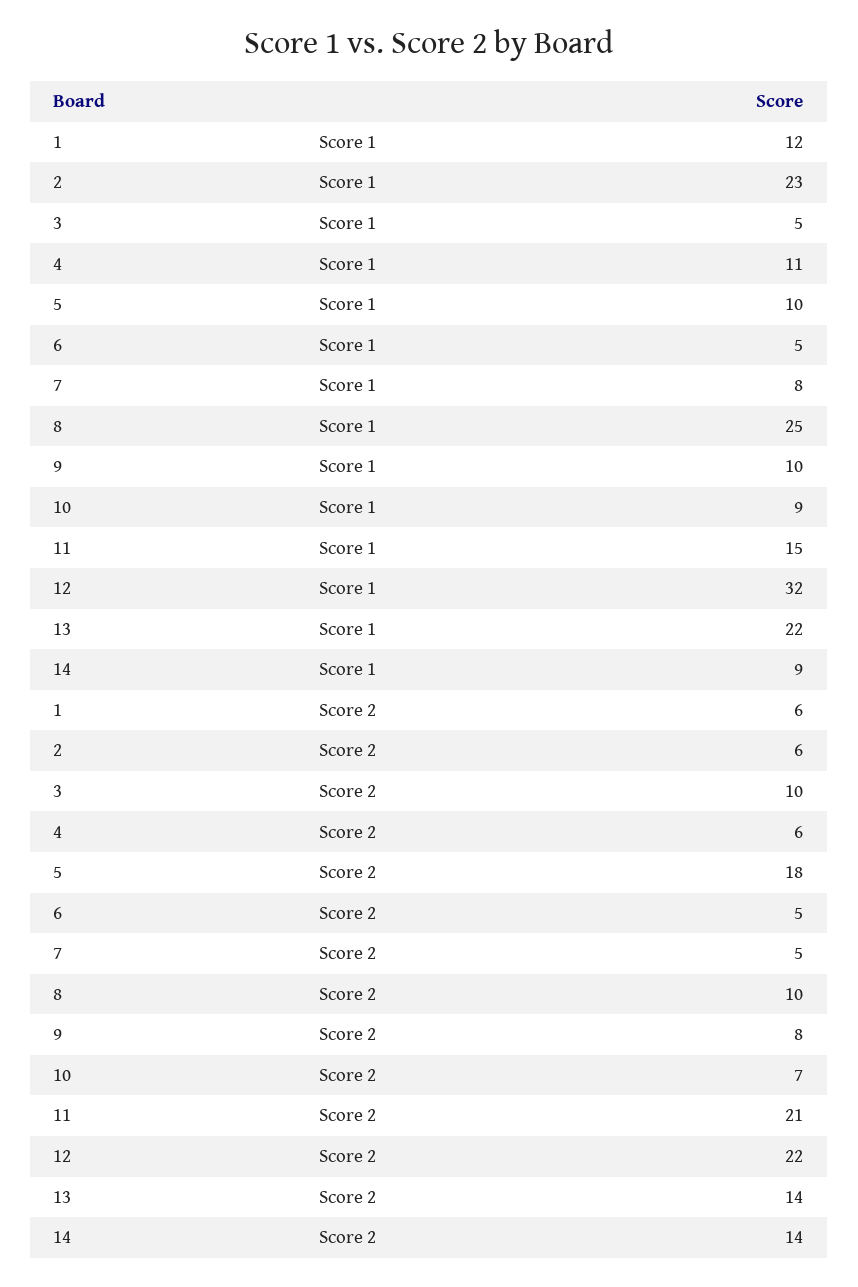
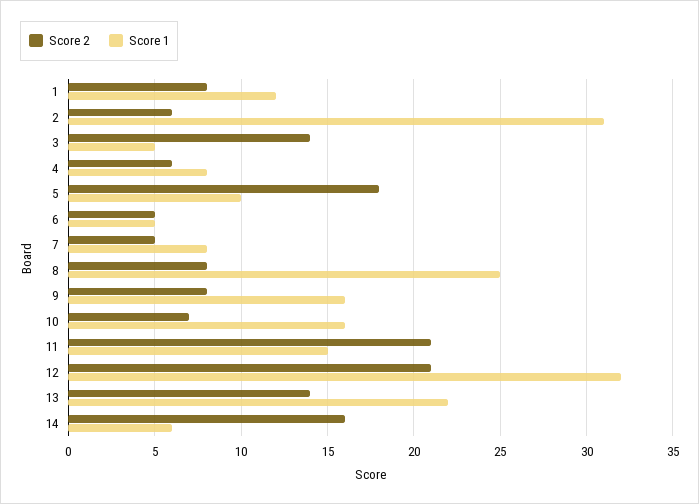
Score 1, 2: 23 -> 31
Score 1, 4: 11 -> 8
Score 1, 9: 10 -> 16
Score 1, 10: 9 -> 16
Score 1, 14: 9 -> 6
Score 2, 1: 6 -> 8
Score 2, 3: 10 -> 14
Score 2, 8: 10 -> 8
Score 2, 12: 22 -> 21
Score 2, 14: 14 -> 16

